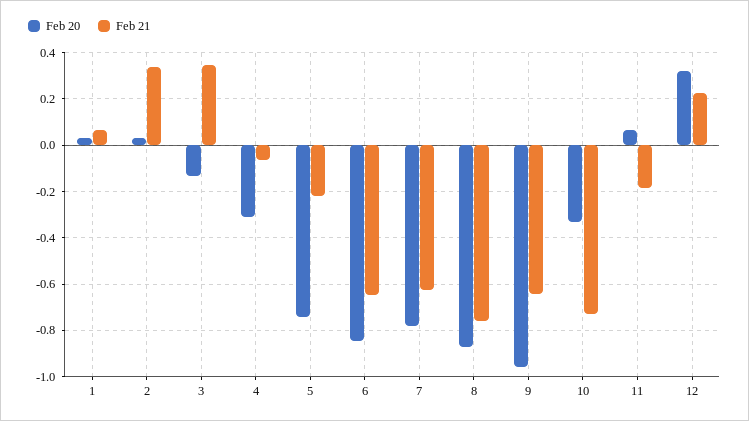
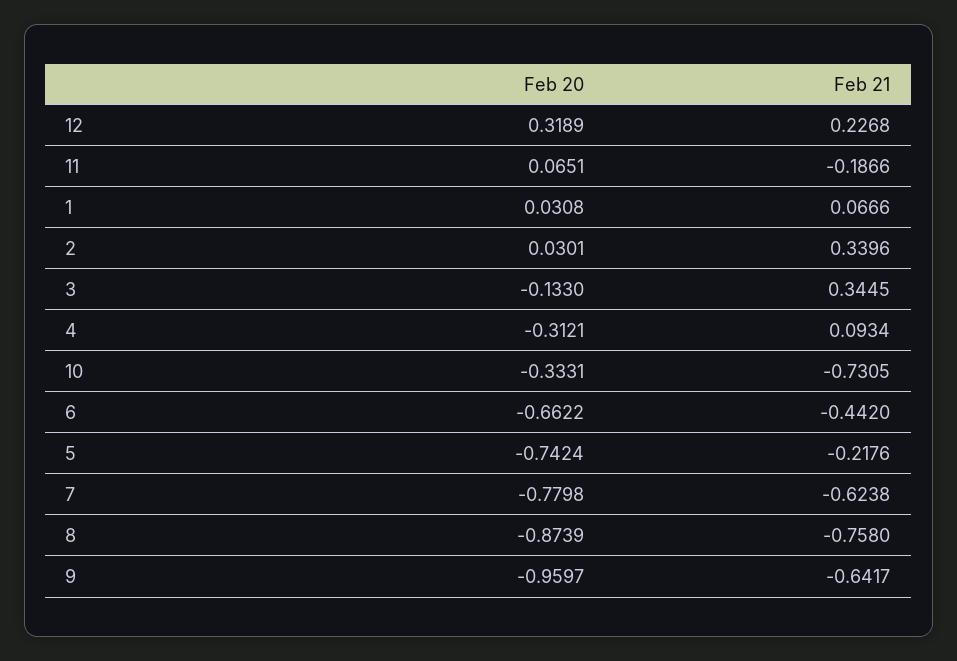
Feb 21, 4: -0.05 -> 0.0934
Feb 20, 6: -0.85 -> -0.6622
Feb 21, 6: -0.65 -> -0.442

